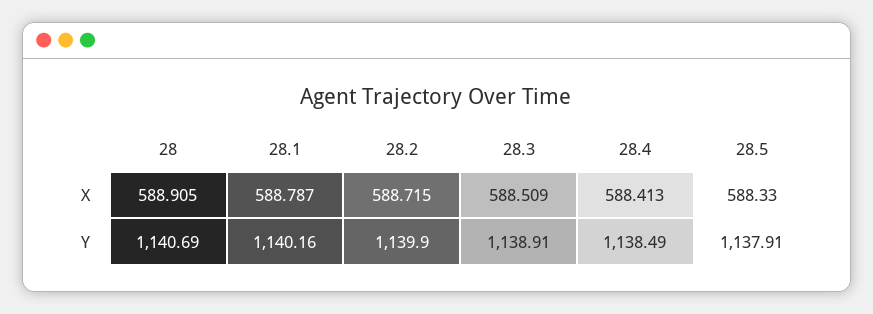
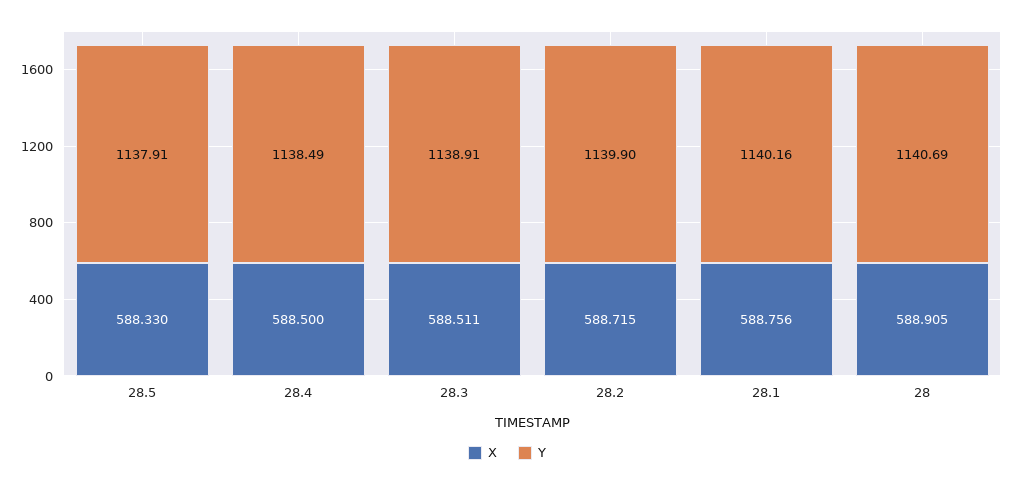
X, 28.1: 588.787 -> 588.756
X, 28.3: 588.509 -> 588.511
X, 28.4: 588.413 -> 588.5

